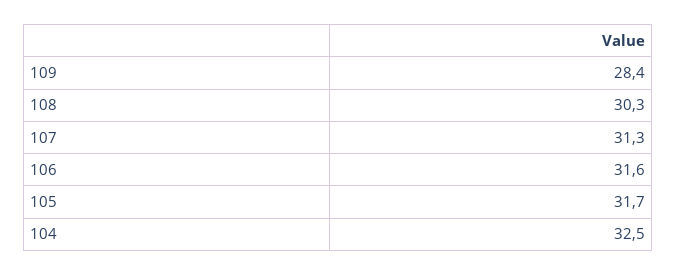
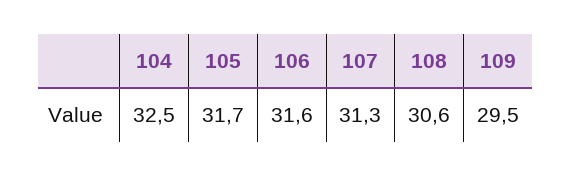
109: 28.4 -> 29.5
108: 30.3 -> 30.6

